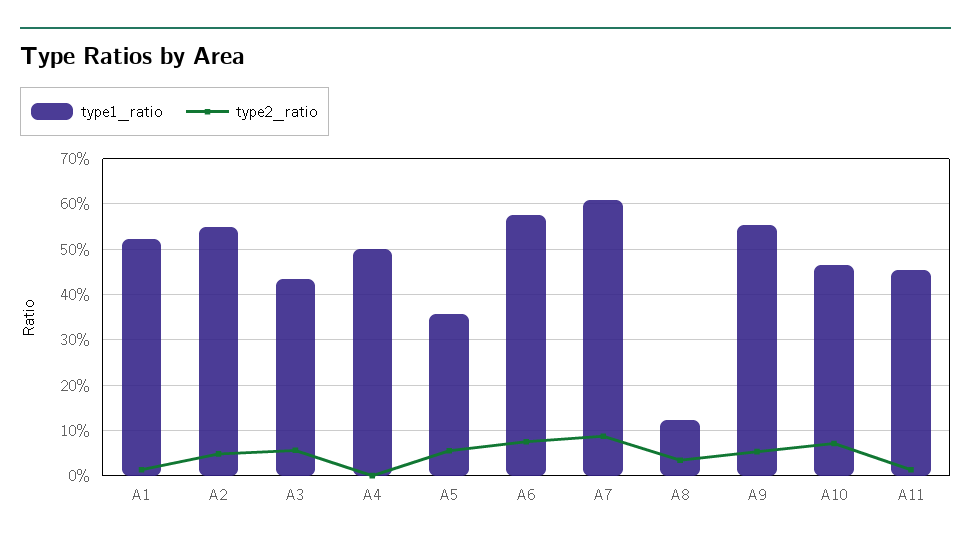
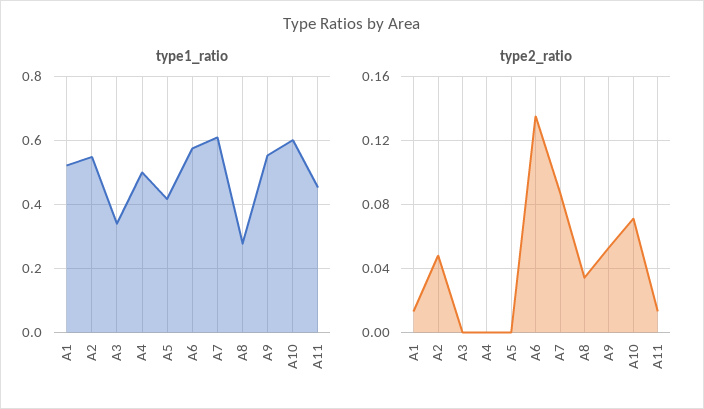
type1_ratio, A3: 0.44 -> 0.34
type2_ratio, A3: 0.06 -> 0
type1_ratio, A5: 0.36 -> 0.42
type2_ratio, A5: 0.06 -> 0
type2_ratio, A6: 0.08 -> 0.135
type1_ratio, A8: 0.12 -> 0.28
type1_ratio, A10: 0.46 -> 0.6

